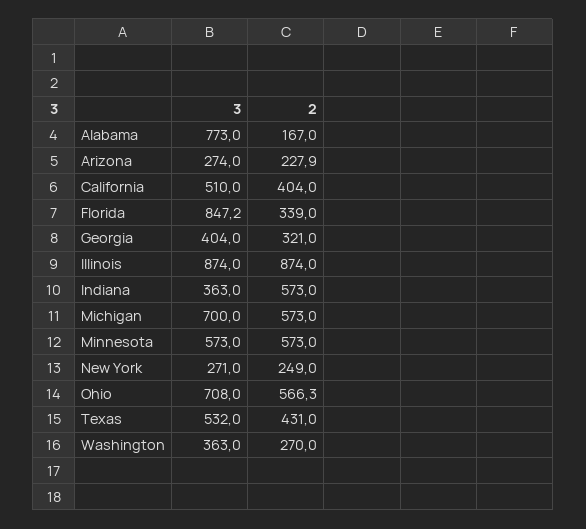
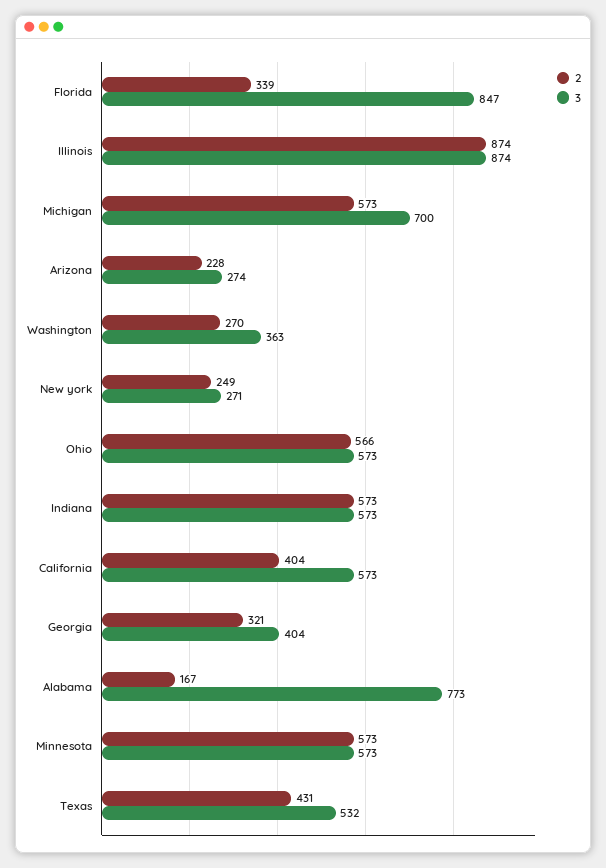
3, California: 510 -> 573
3, Indiana: 363 -> 573
3, Ohio: 708 -> 573

